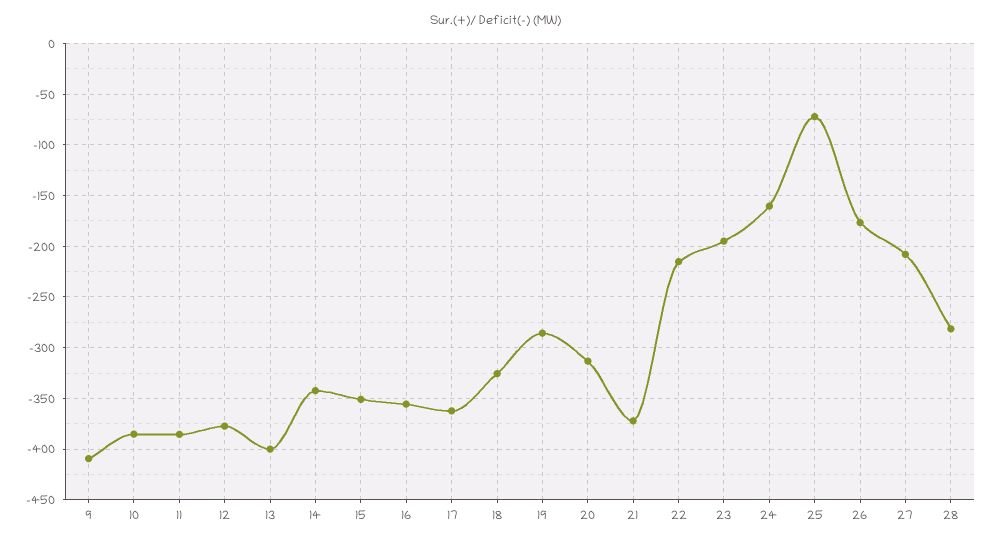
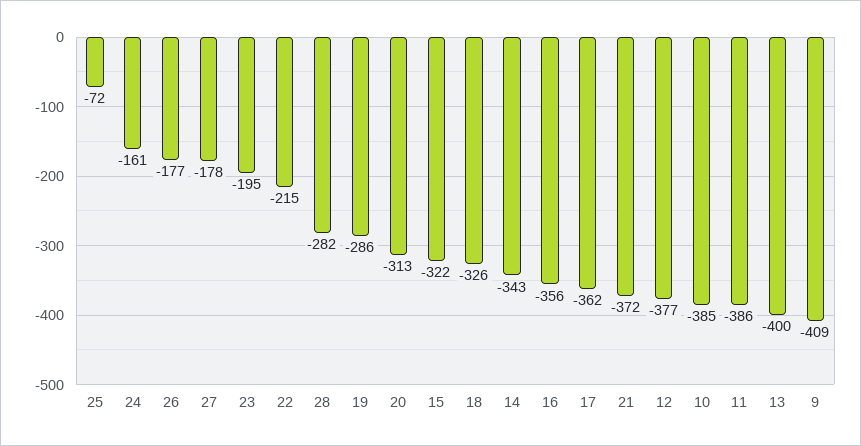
15: -350 -> -322
27: -210 -> -178

